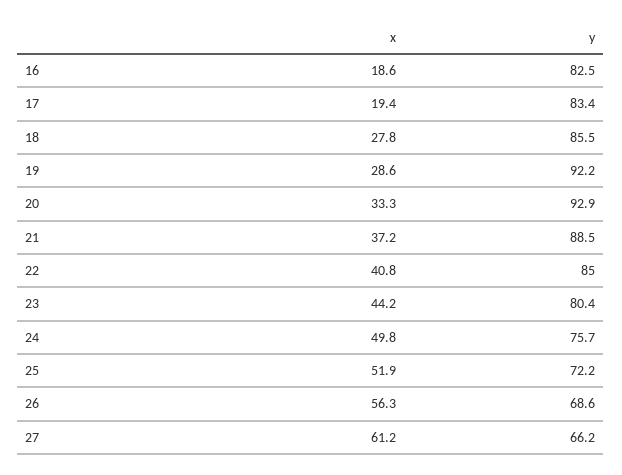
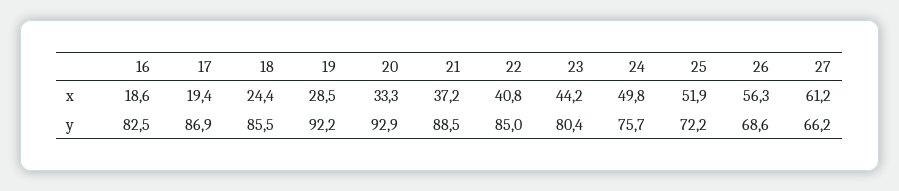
y, 17: 83.4 -> 86.9
x, 18: 27.8 -> 24.4
x, 19: 28.6 -> 28.5

